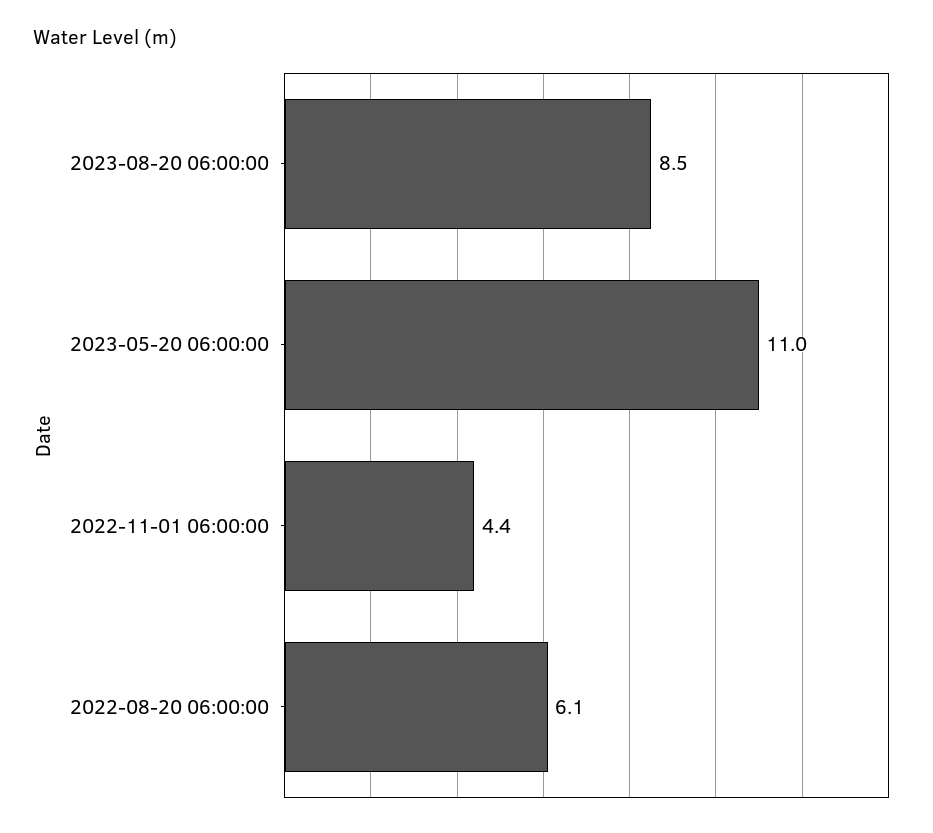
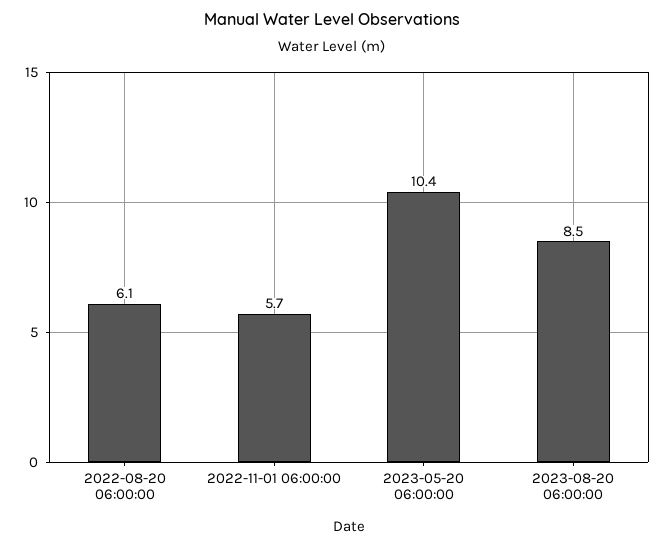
2023-05-20 06:00:00: 11 -> 10.4
2022-11-01 06:00:00: 4.4 -> 5.7

